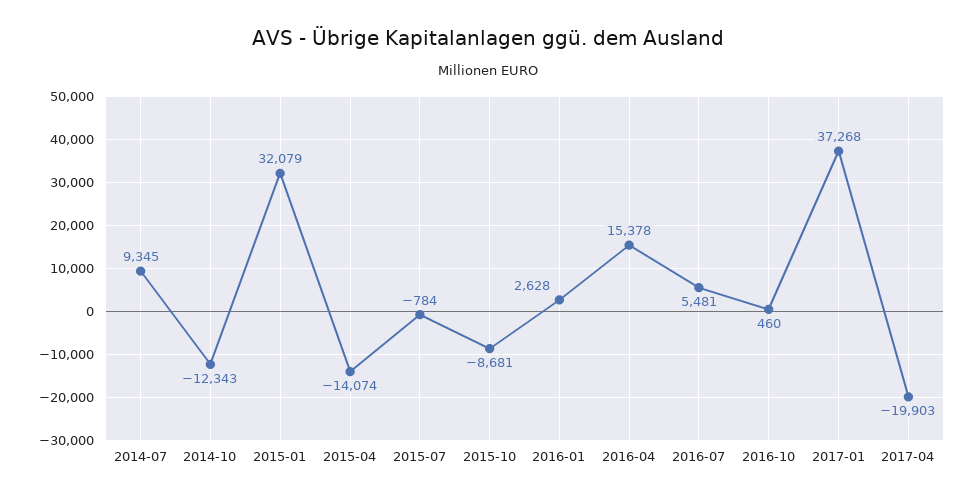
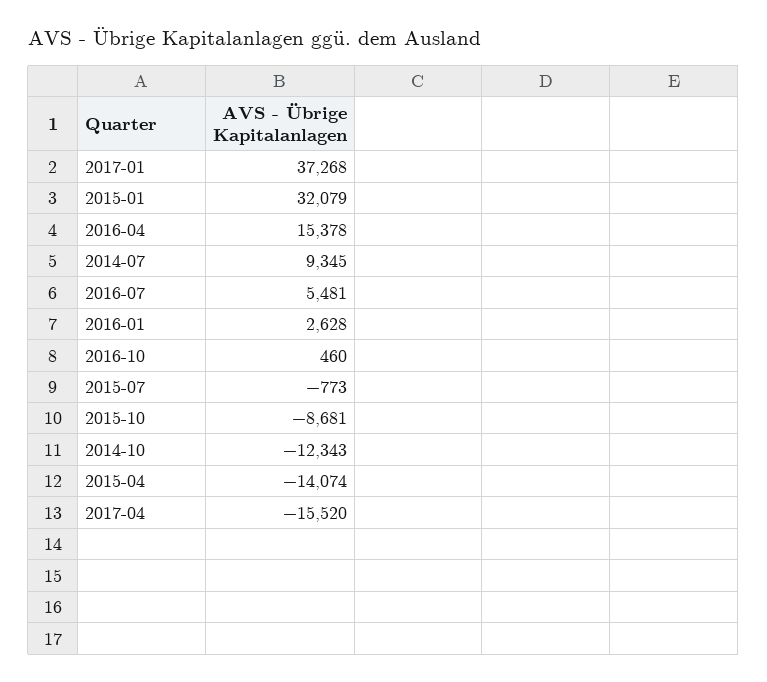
2015-07: -784 -> -773
2017-04: -19903 -> -15520

